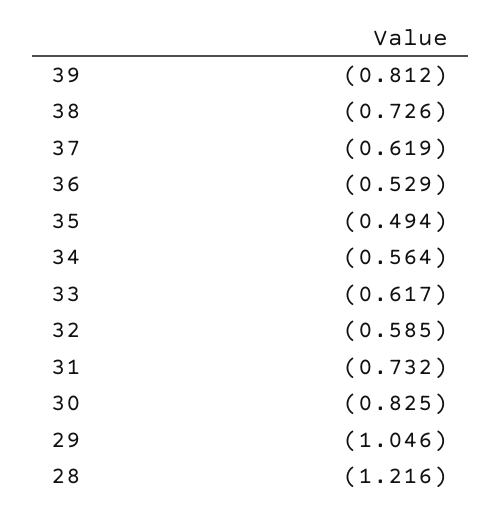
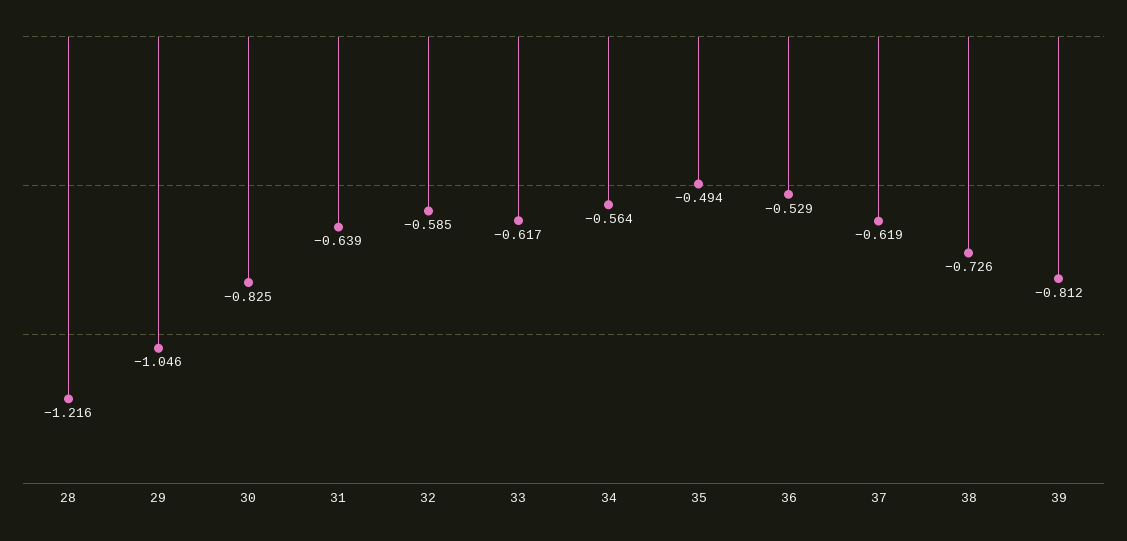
31: -0.732 -> -0.639

